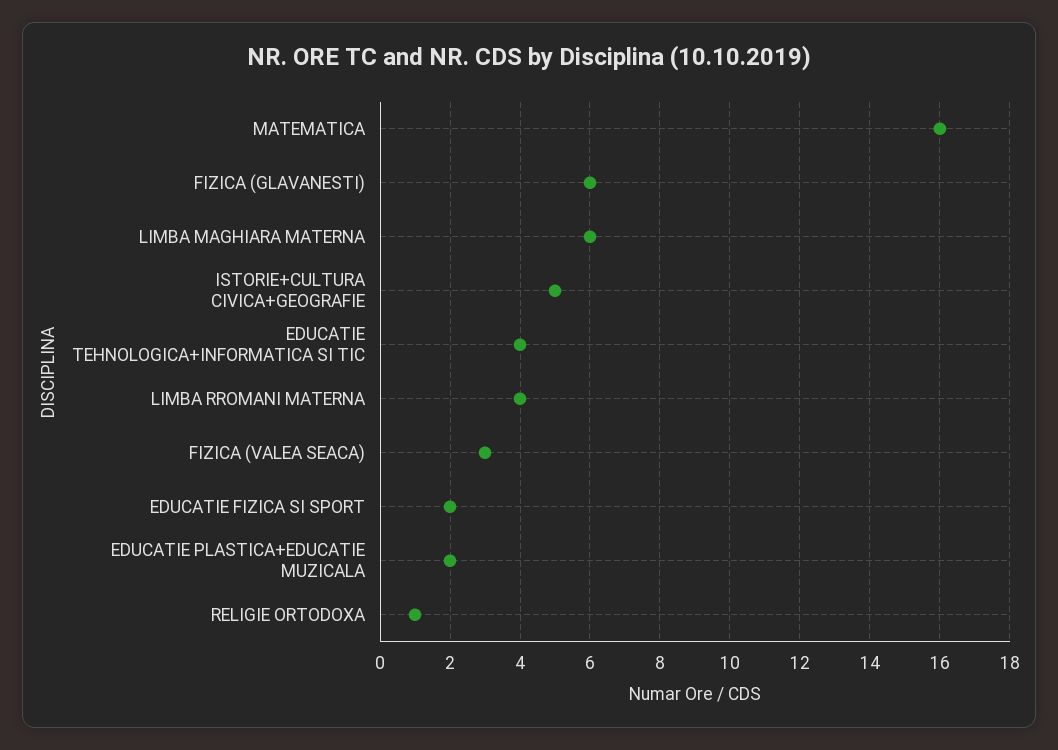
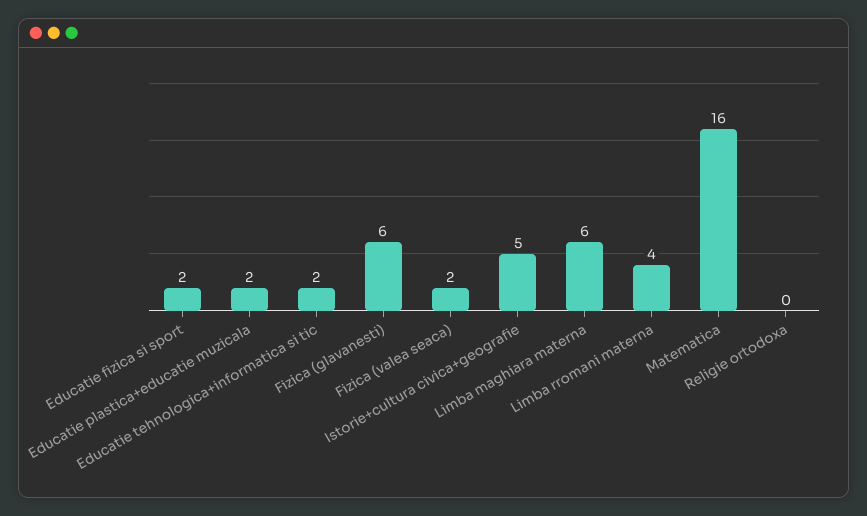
EDUCATIE TEHNOLOGICA+INFORMATICA SI TIC: 4 -> 2
FIZICA (VALEA SEACA): 3 -> 2
RELIGIE ORTODOXA: 1 -> 0

